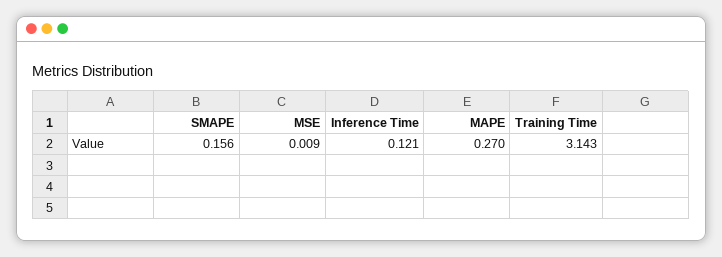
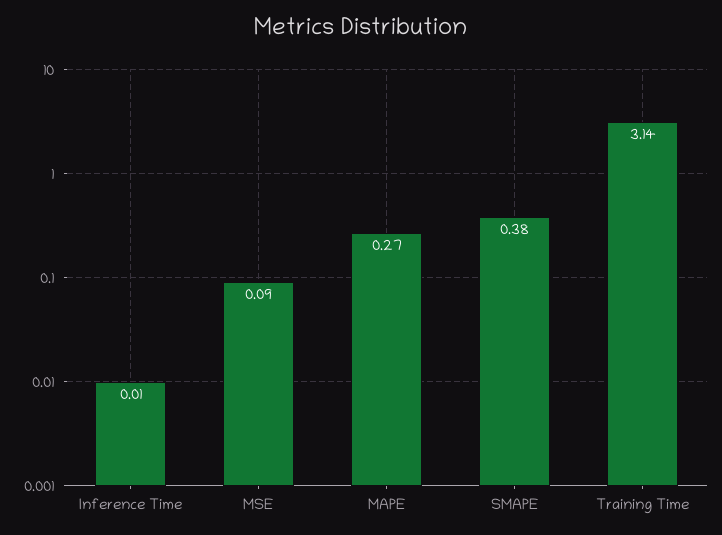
SMAPE: 0.156 -> 0.38
MSE: 0.009 -> 0.09
Inference Time: 0.121 -> 0.01

